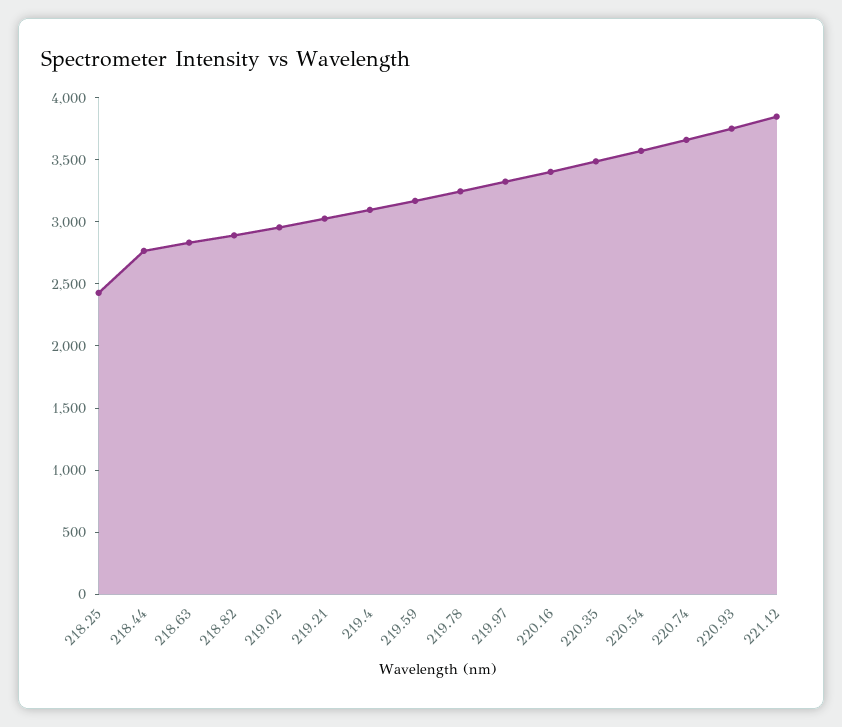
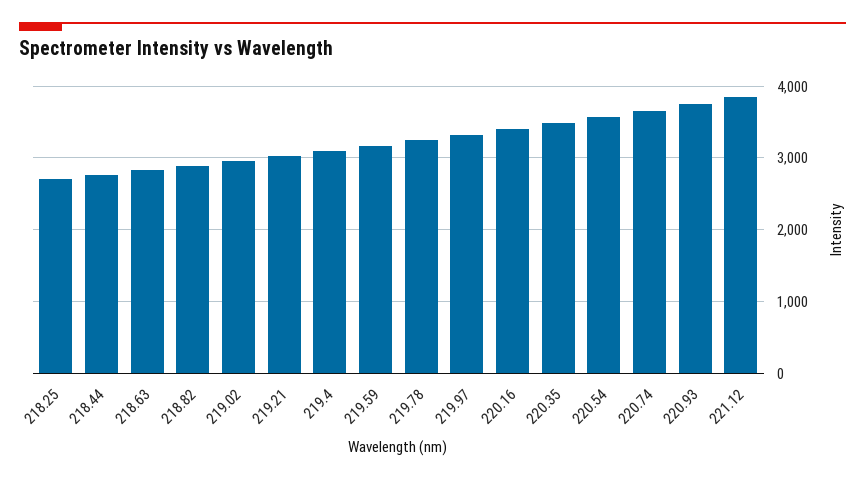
218.25: 2400 -> 2700

